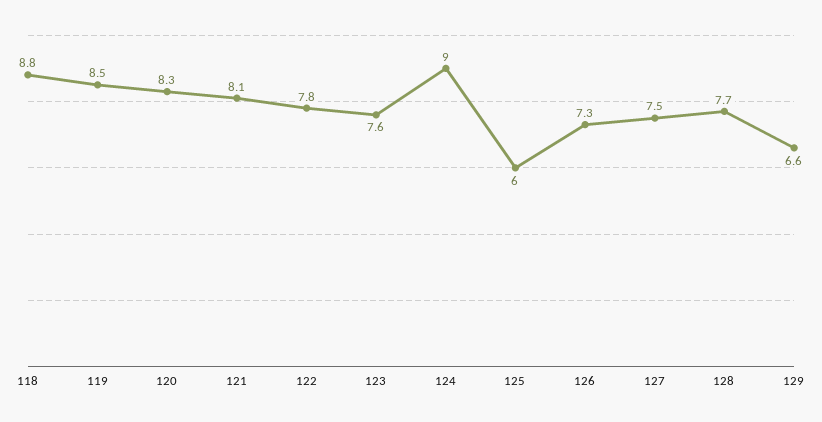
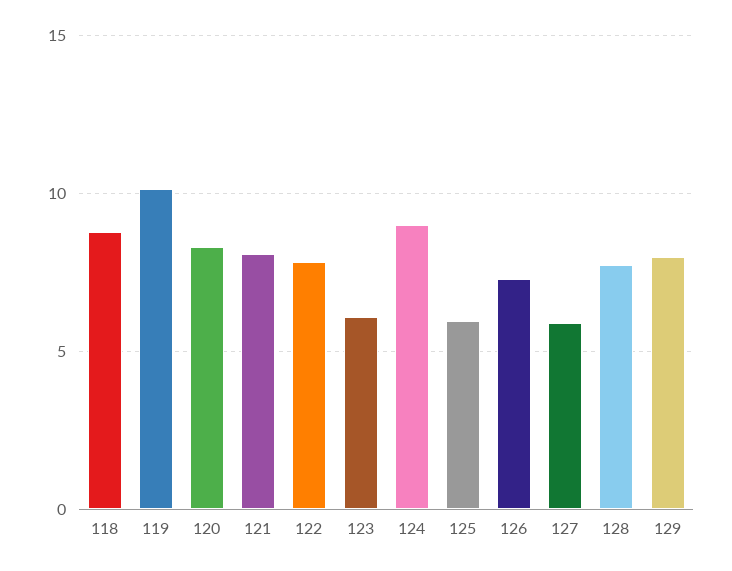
119: 8.5 -> 10
123: 7.6 -> 6
127: 7.5 -> 6
129: 6.6 -> 8

